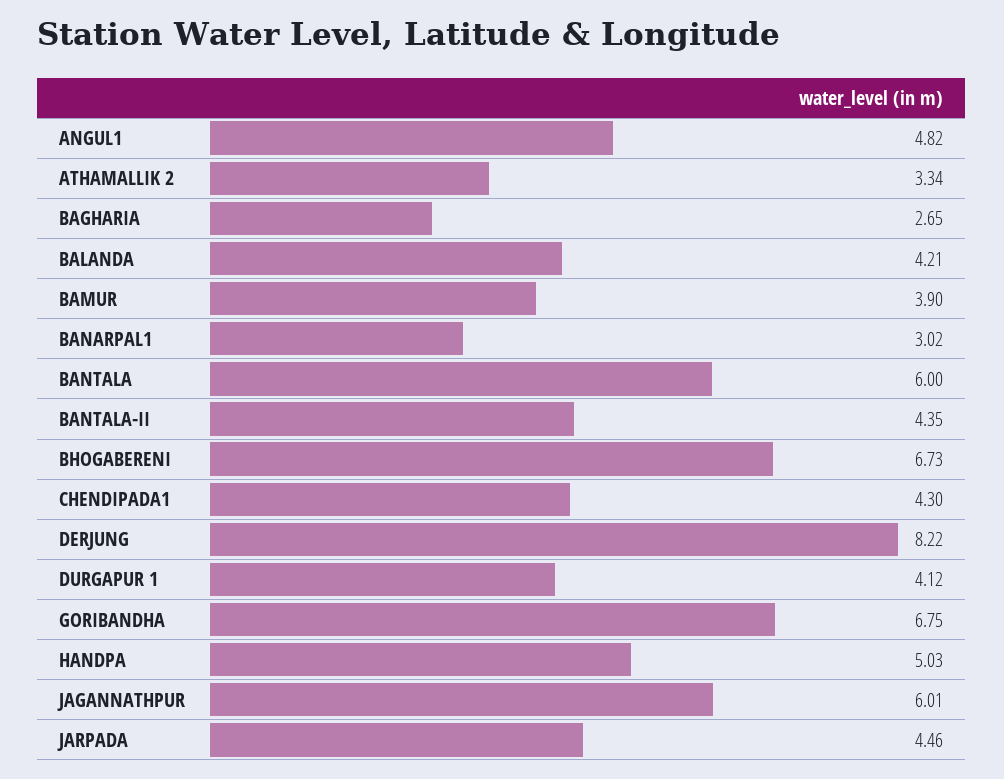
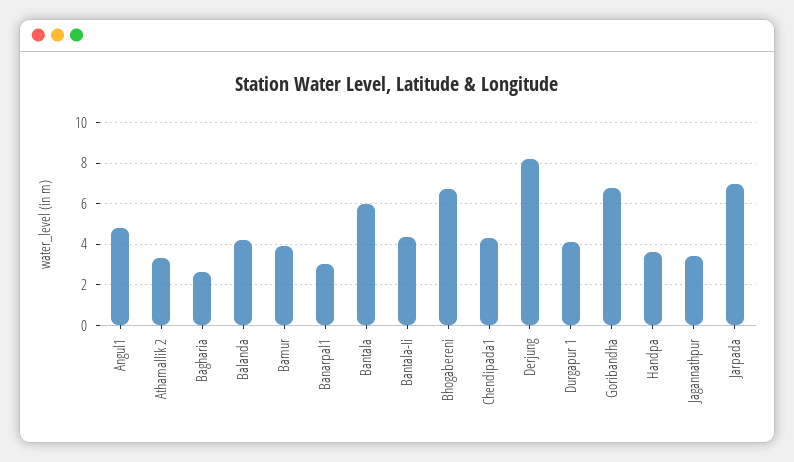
HANDPA: 5.03 -> 3.5
JAGANNATHPUR: 6.01 -> 3.5
JARPADA: 4.46 -> 7

